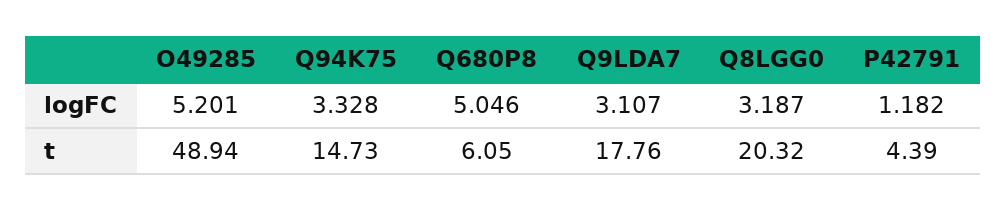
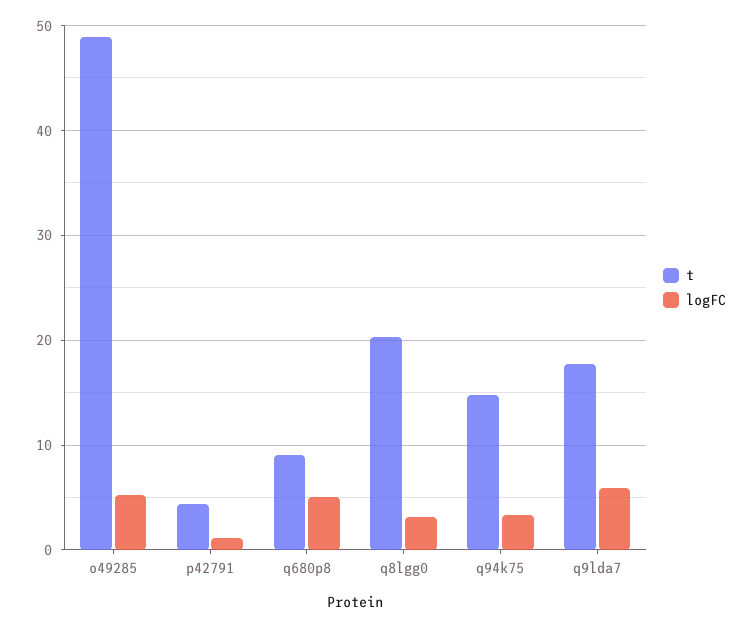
logFC, Q9LDA7: 3.107 -> 6
t, Q680P8: 6.05 -> 9

